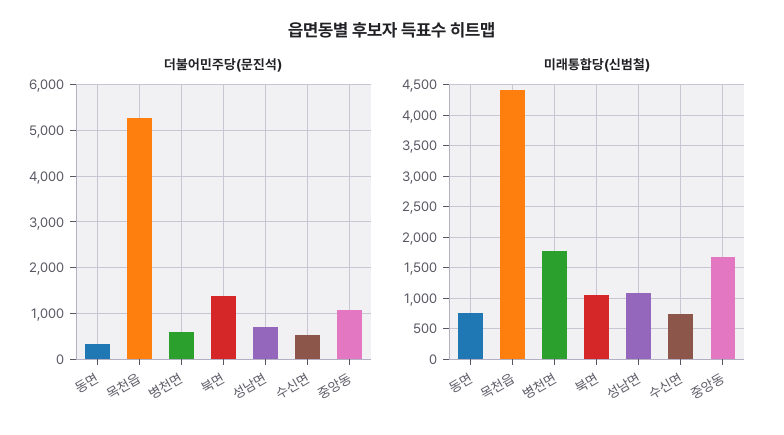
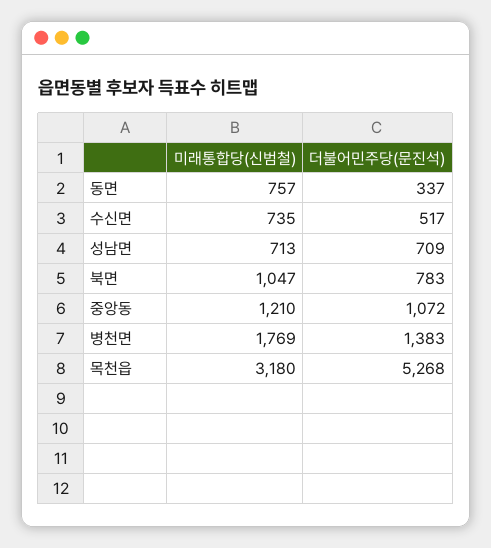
더불어민주당(문진석), 병천면: 600 -> 1383
더불어민주당(문진석), 북면: 1400 -> 783
미래통합당(신범철), 목천읍: 4400 -> 3180
미래통합당(신범철), 성남면: 1100 -> 713
미래통합당(신범철), 중앙동: 1700 -> 1210

